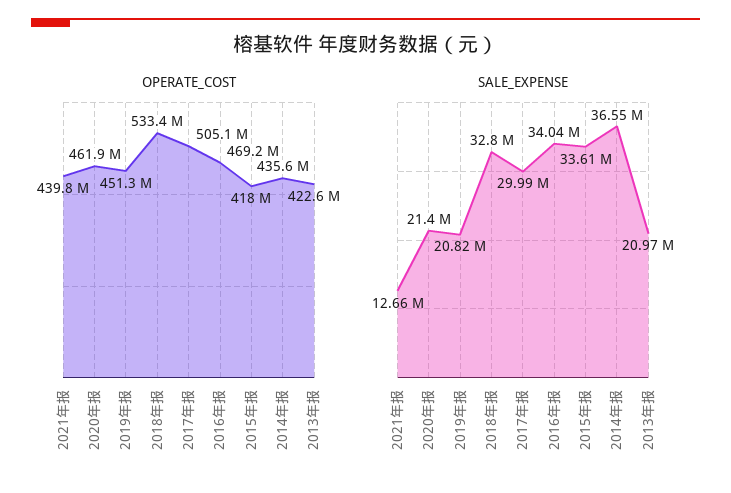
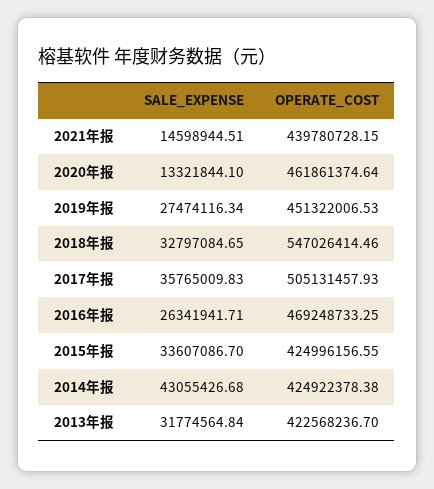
OPERATE_COST, 2018年报: 533400000 -> 547026414.46
OPERATE_COST, 2015年报: 418000000 -> 424996156.55
OPERATE_COST, 2014年报: 435600000 -> 424922378.38
SALE_EXPENSE, 2021年报: 12660000 -> 14598944.51
SALE_EXPENSE, 2020年报: 21400000 -> 13321844.1
SALE_EXPENSE, 2019年报: 20820000 -> 27474116.34
SALE_EXPENSE, 2017年报: 29990000 -> 35765009.83
SALE_EXPENSE, 2016年报: 34040000 -> 26341941.71
SALE_EXPENSE, 2014年报: 36550000 -> 43055426.68
SALE_EXPENSE, 2013年报: 20970000 -> 31774564.84

